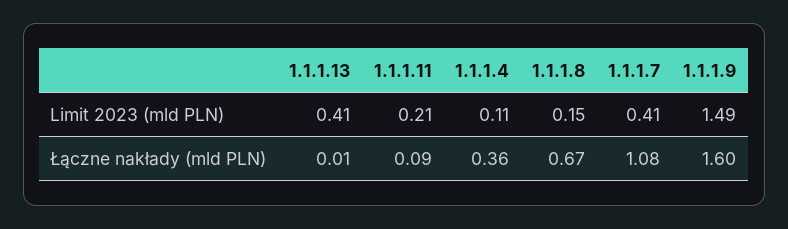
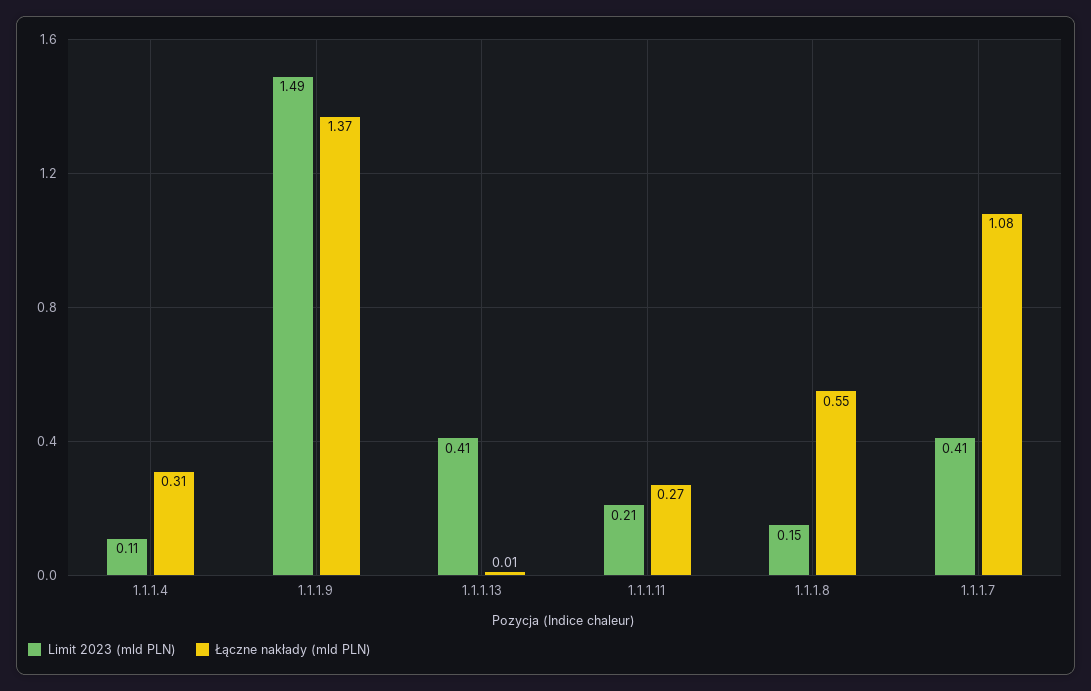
Łączne nakłady (mld PLN), 1.1.1.11: 0.09 -> 0.27
Łączne nakłady (mld PLN), 1.1.1.4: 0.36 -> 0.31
Łączne nakłady (mld PLN), 1.1.1.8: 0.67 -> 0.55
Łączne nakłady (mld PLN), 1.1.1.9: 1.6 -> 1.37

